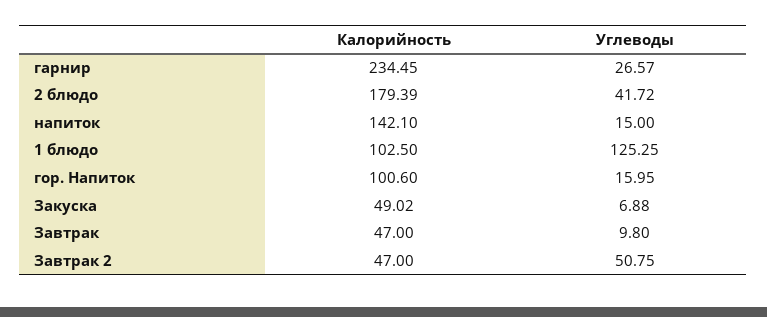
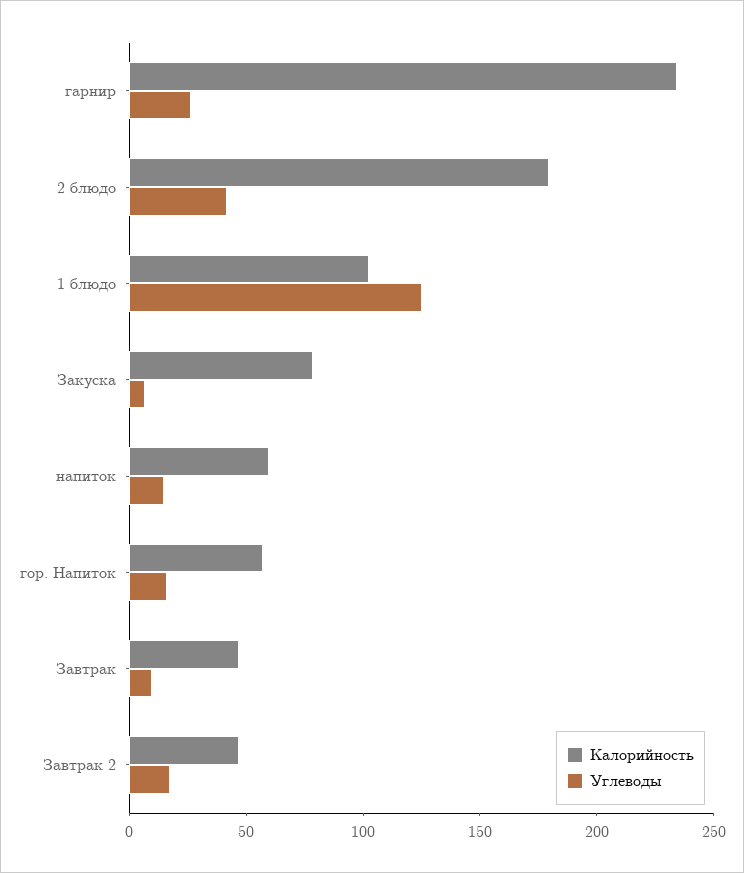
Калорийность, напиток: 142.1 -> 60
Калорийность, гор. Напиток: 100.6 -> 60
Калорийность, Закуска: 49.02 -> 80
Углеводы, Завтрак 2: 50.75 -> 20

